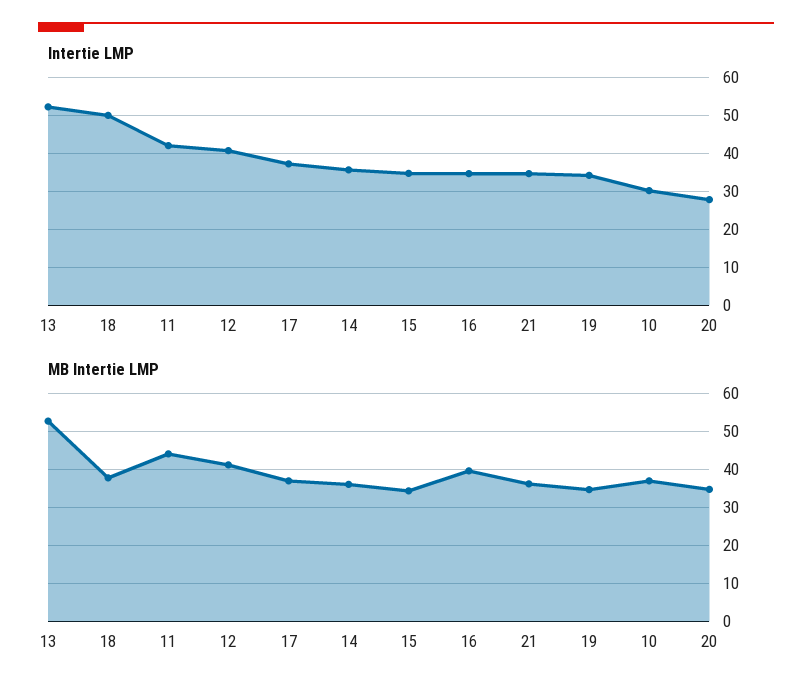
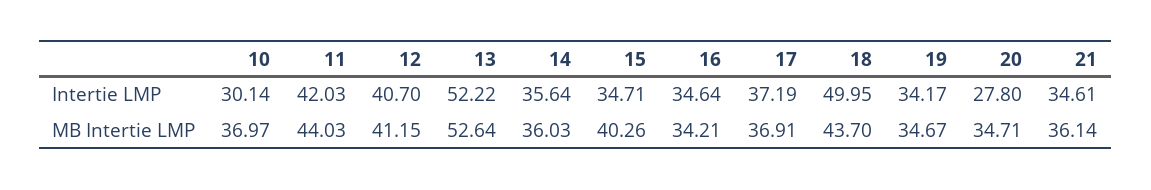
MB Intertie LMP, 18: 38 -> 43.7
MB Intertie LMP, 15: 34 -> 40.26
MB Intertie LMP, 16: 40 -> 34.21

